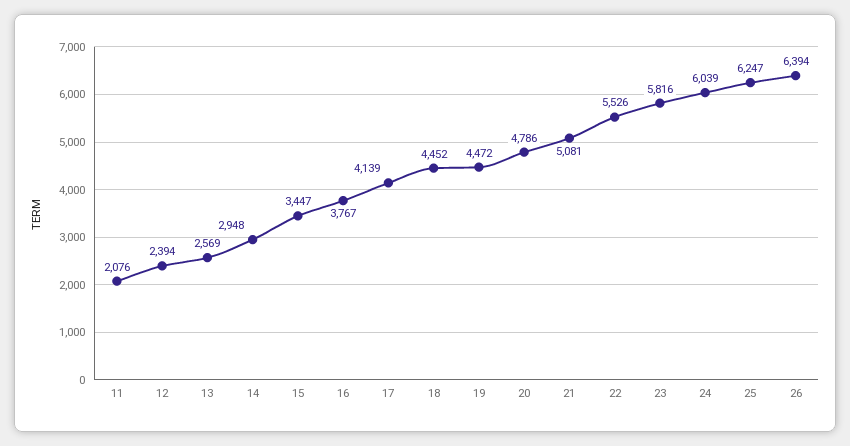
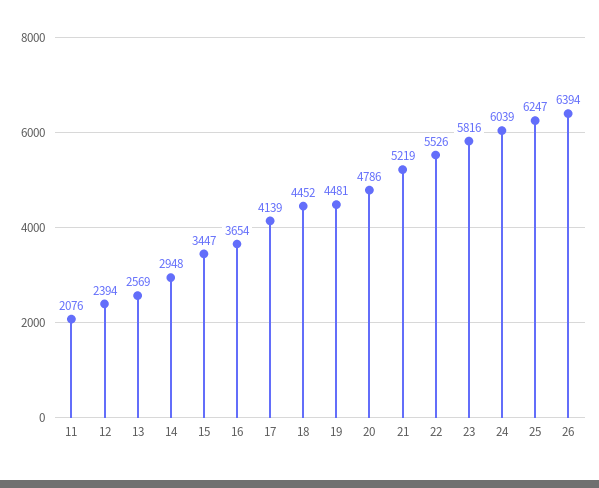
16: 3767 -> 3654
19: 4472 -> 4481
21: 5081 -> 5219

